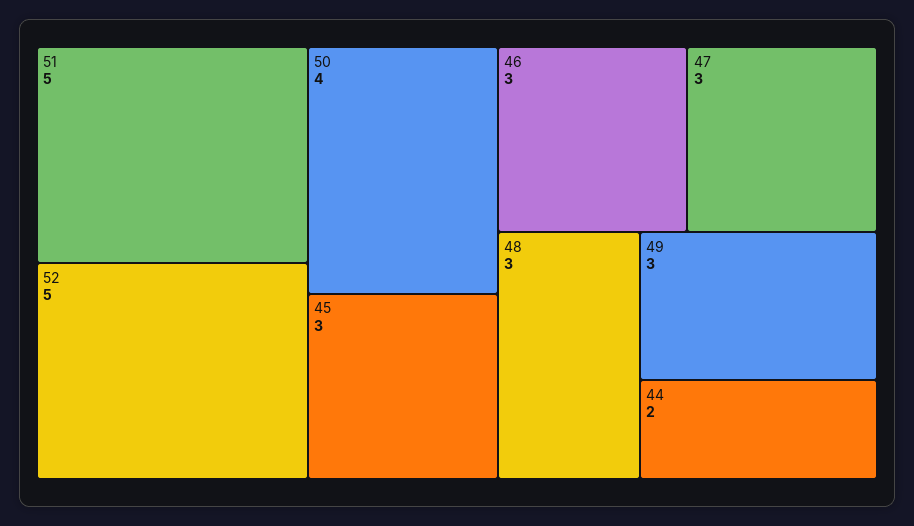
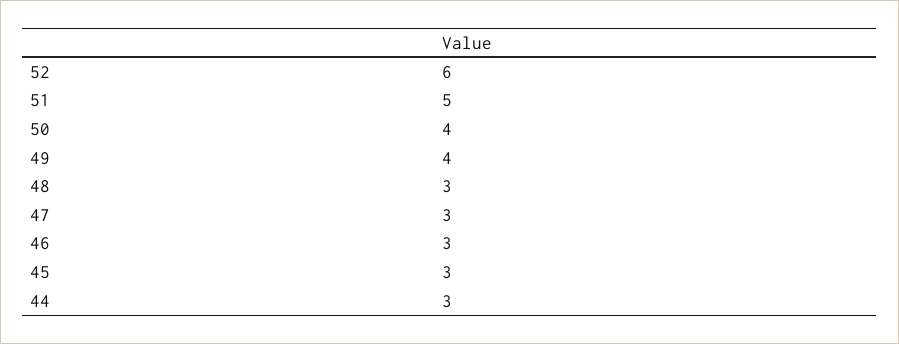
52: 5 -> 6
49: 3 -> 4
44: 2 -> 3

